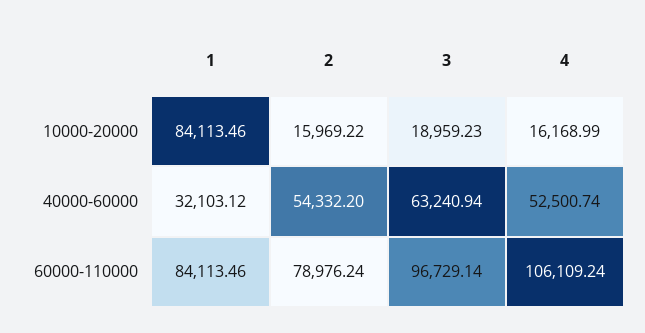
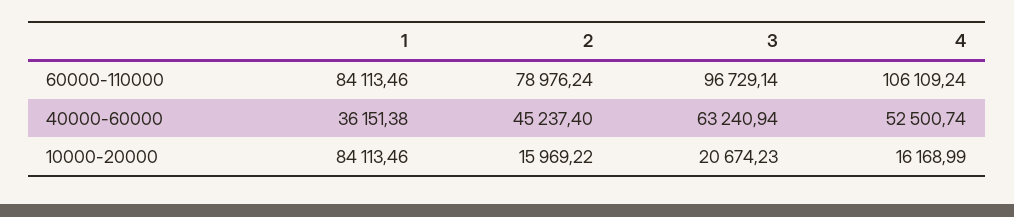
3, 10000-20000: 18959.23 -> 20674.23
1, 40000-60000: 32103.12 -> 36151.38
2, 40000-60000: 54332.2 -> 45237.4

